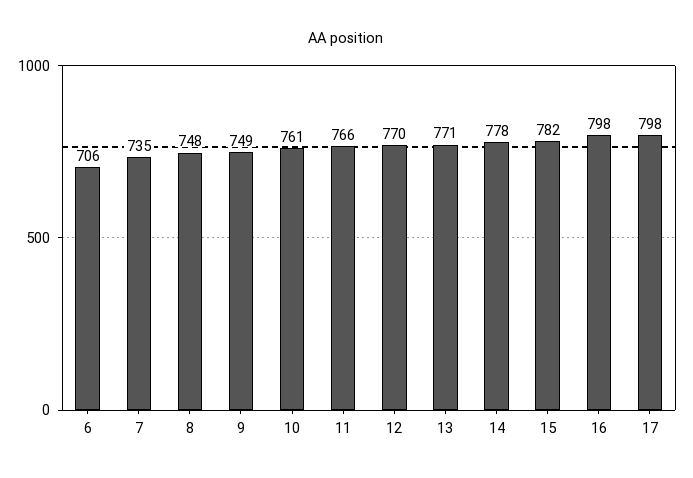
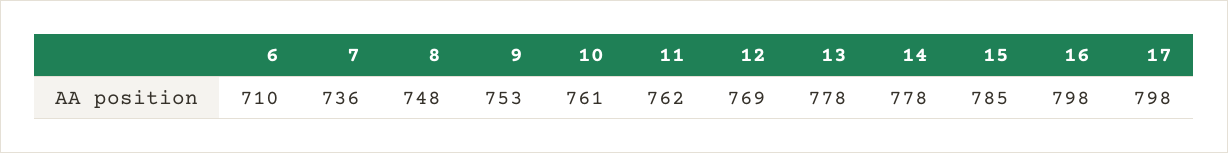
6: 706 -> 710
7: 735 -> 736
9: 749 -> 753
11: 766 -> 762
12: 770 -> 769
13: 771 -> 778
15: 782 -> 785

